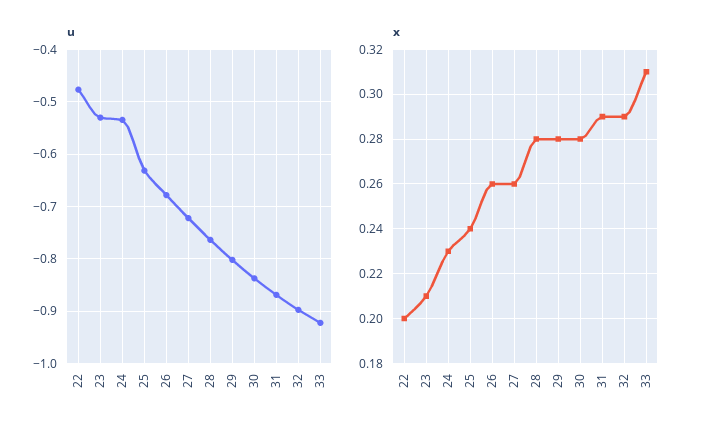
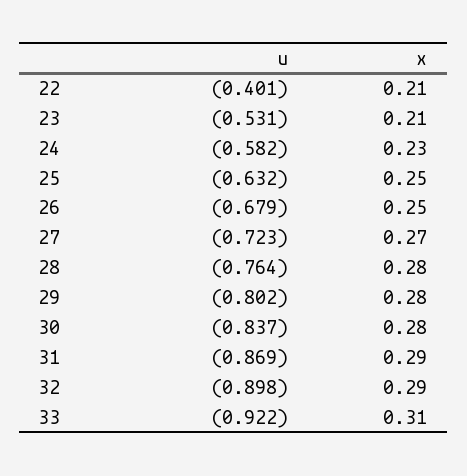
u, 22: -0.48 -> -0.401
u, 24: -0.54 -> -0.582
x, 22: 0.2 -> 0.21
x, 25: 0.24 -> 0.25
x, 26: 0.26 -> 0.25
x, 27: 0.26 -> 0.27

